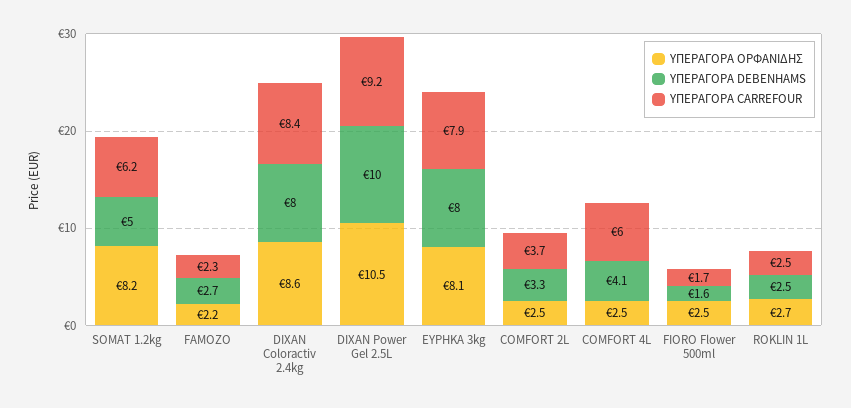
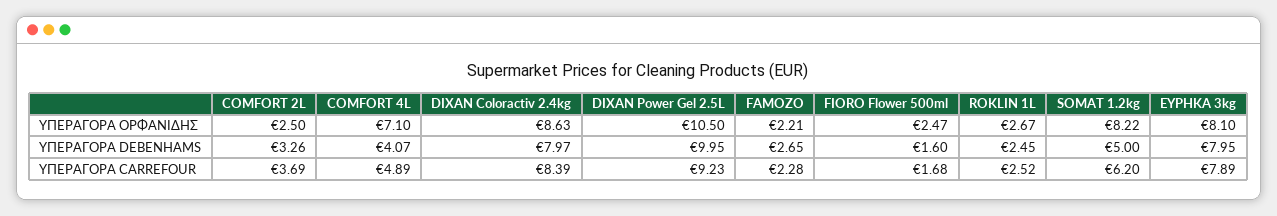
ΥΠΕΡΑΓΟΡΑ ΟΡΦΑΝΙΔΗΣ, COMFORT 4L: 2.5 -> 7.1
ΥΠΕΡΑΓΟΡΑ CARREFOUR, COMFORT 4L: 6 -> 4.89

